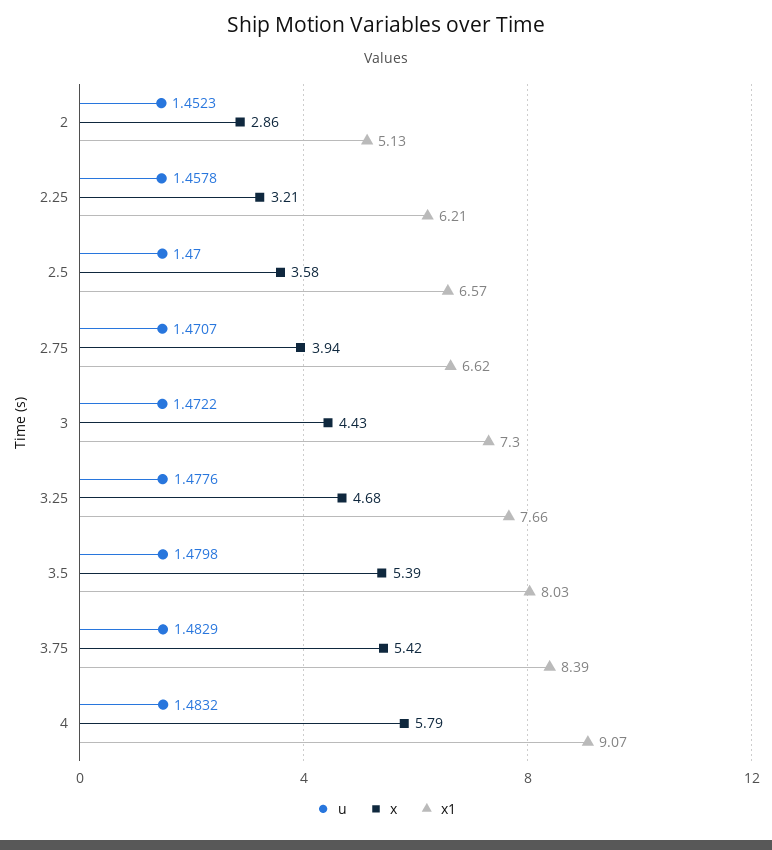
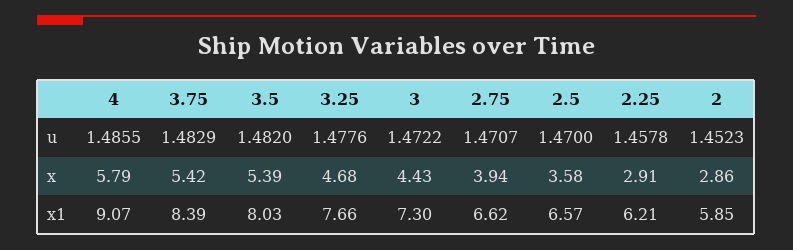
x1, 2: 5.13 -> 5.85
x, 2.25: 3.21 -> 2.91
u, 3.5: 1.4798 -> 1.482
u, 4: 1.4832 -> 1.4855

